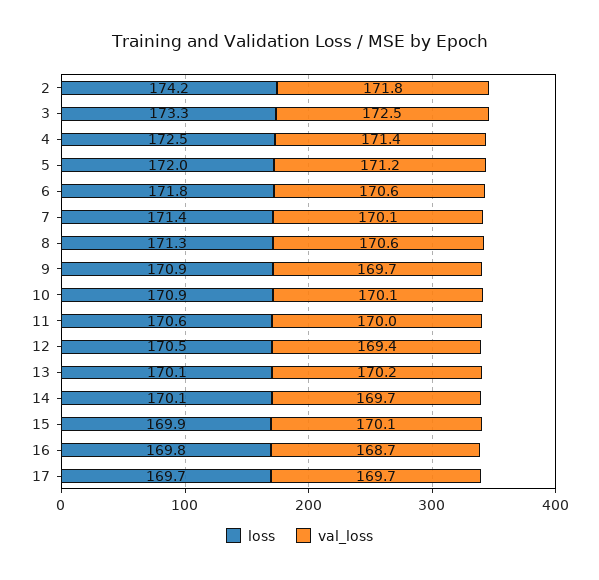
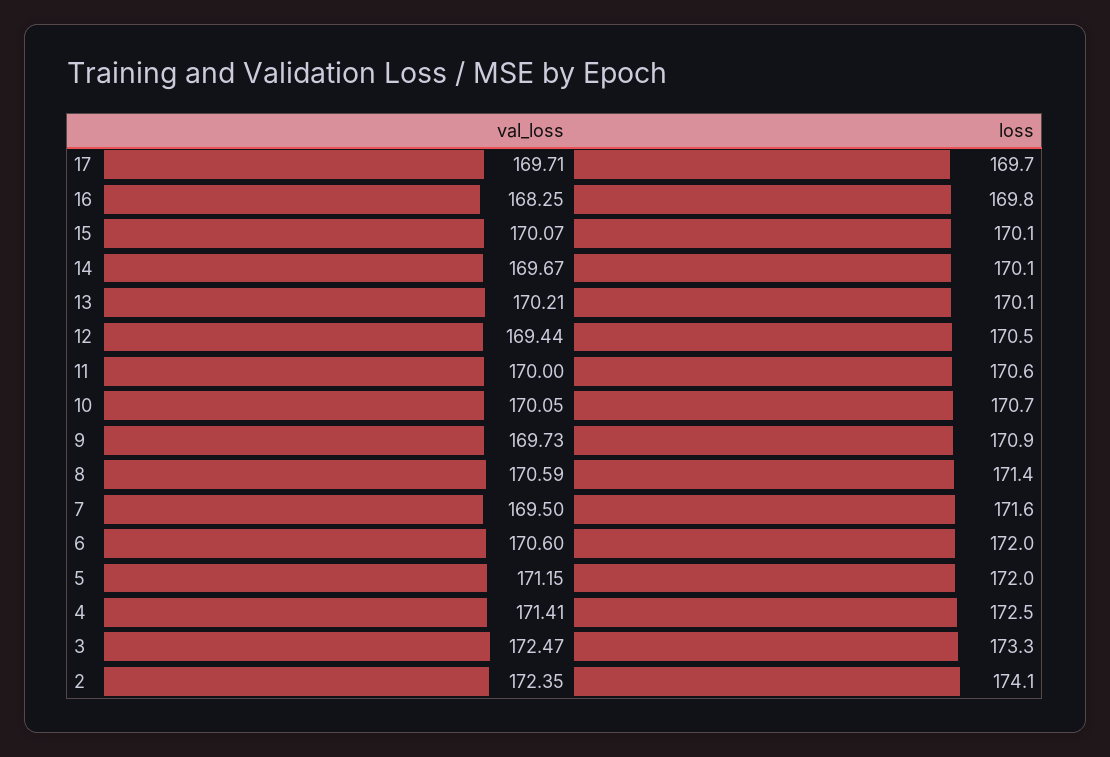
loss, 2: 174.2 -> 174.1
val_loss, 2: 171.8 -> 172.35
loss, 6: 171.8 -> 172
loss, 7: 171.4 -> 171.6
val_loss, 7: 170.1 -> 169.5
loss, 8: 171.3 -> 171.4
loss, 10: 170.9 -> 170.7
loss, 15: 169.9 -> 170.1
val_loss, 16: 168.7 -> 168.25

